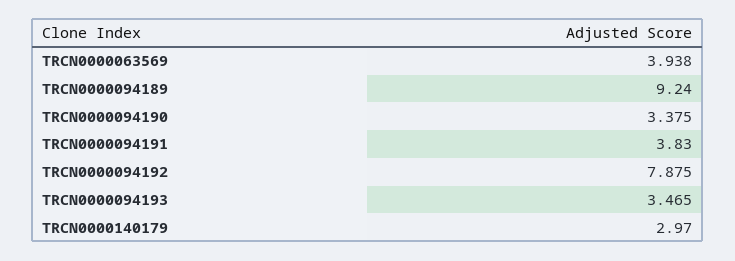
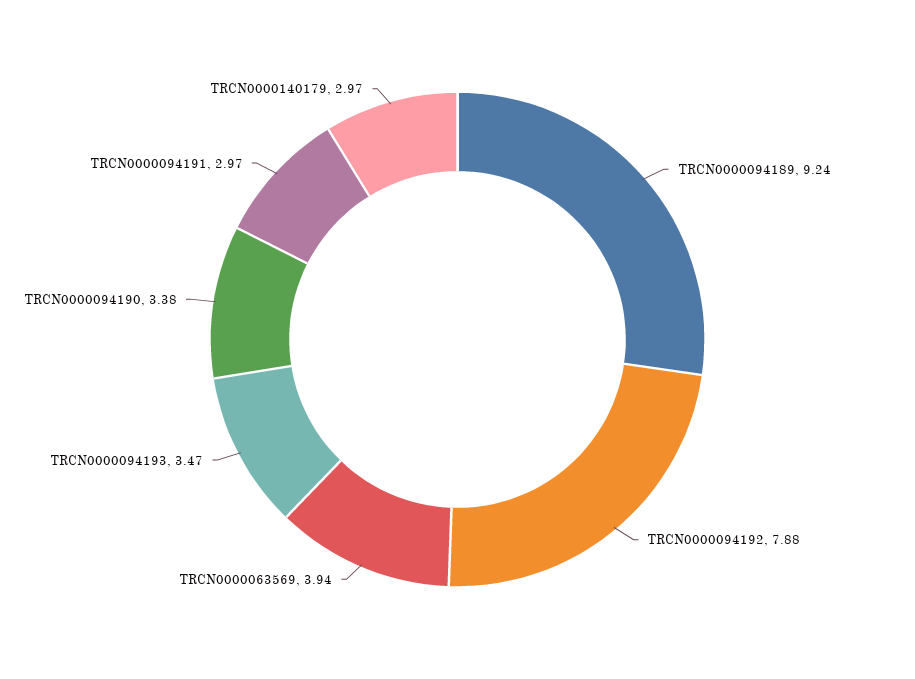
TRCN0000094191: 3.83 -> 2.97

